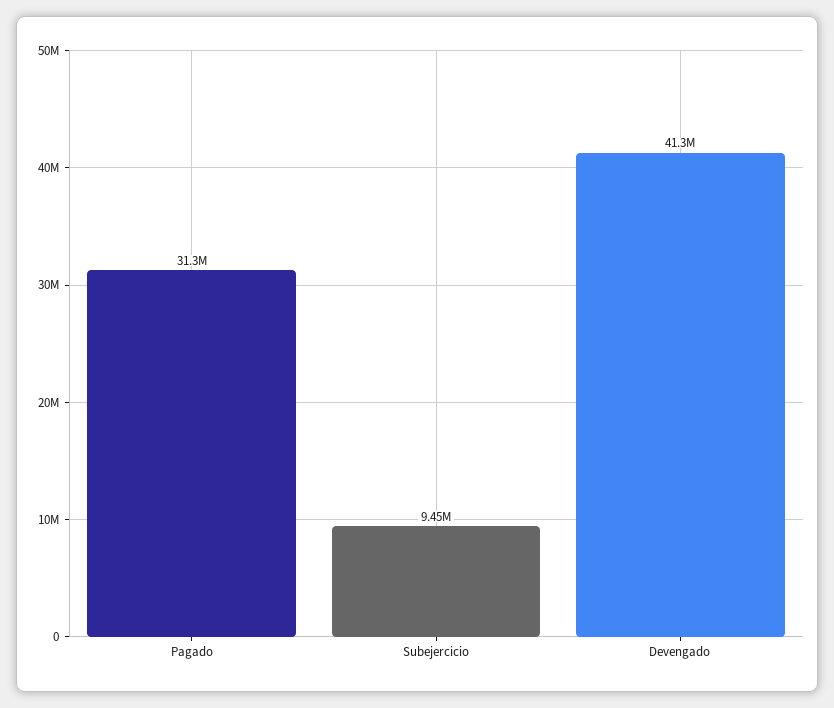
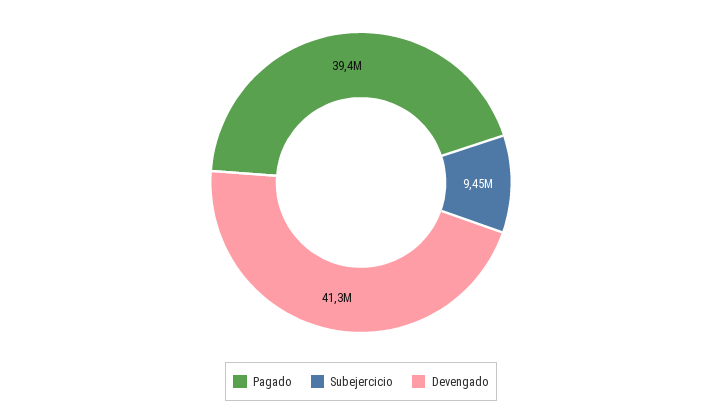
Pagado: 31300000 -> 39400000

